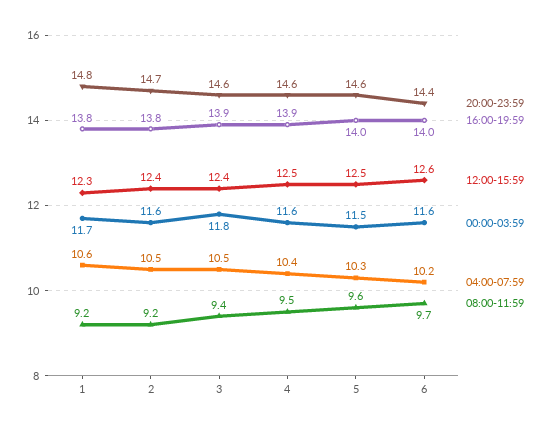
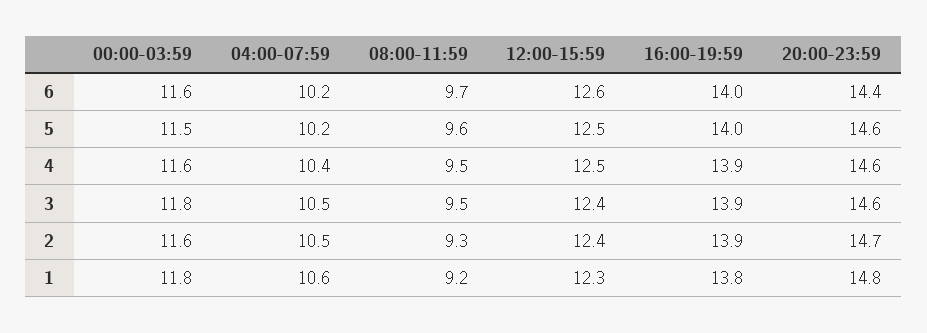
00:00-03:59, 1: 11.7 -> 11.8
16:00-19:59, 2: 13.8 -> 13.9
08:00-11:59, 2: 9.2 -> 9.3
08:00-11:59, 3: 9.4 -> 9.5
04:00-07:59, 5: 10.3 -> 10.2

